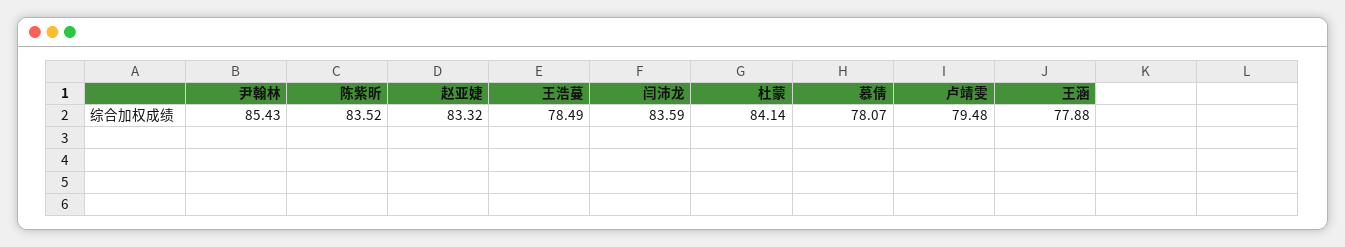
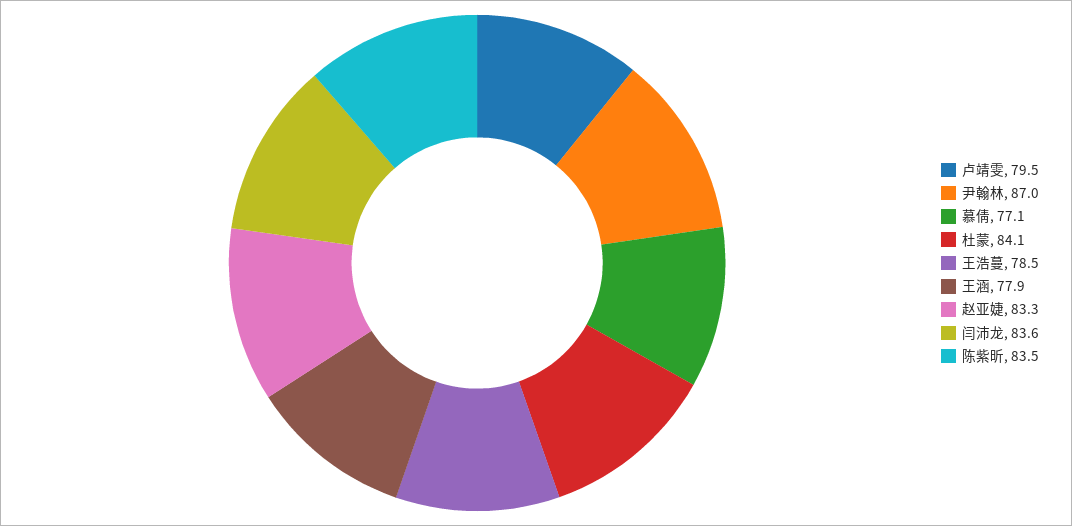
尹翰林: 85.43 -> 87
慕倩: 78.07 -> 77.1

